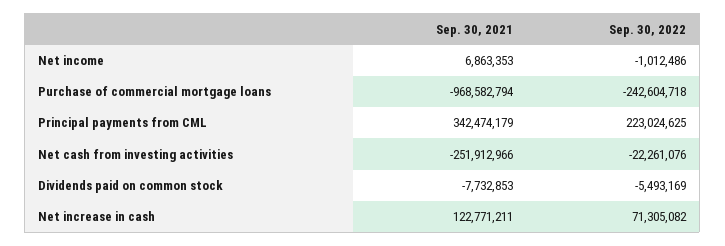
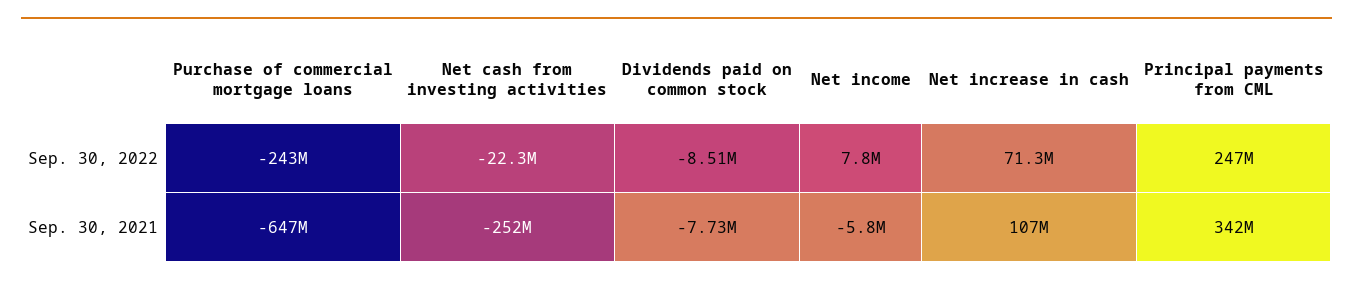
Sep. 30, 2021, Net income: 6863353 -> -5800000
Sep. 30, 2022, Net income: -1012486 -> 7800000
Sep. 30, 2021, Purchase of commercial mortgage loans: -968582794 -> -647000000
Sep. 30, 2022, Principal payments from CML: 223024625 -> 247000000
Sep. 30, 2022, Dividends paid on common stock: -5493169 -> -8510000
Sep. 30, 2021, Net increase in cash: 122771211 -> 107000000

